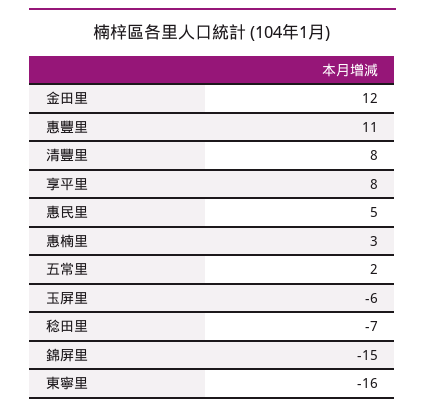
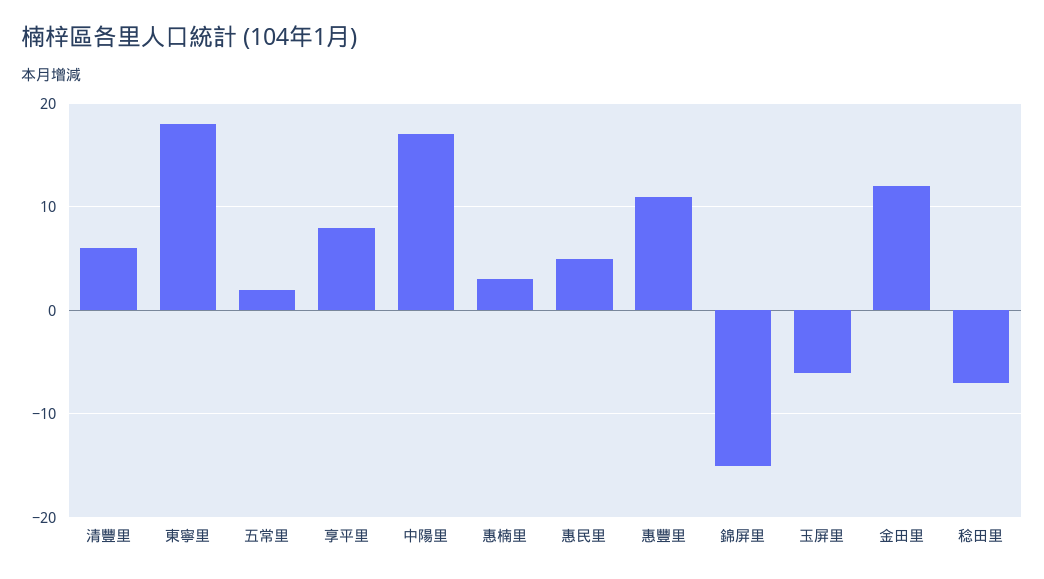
清豐里: 8 -> 6
東寧里: -16 -> 18
中陽里: none -> 17

